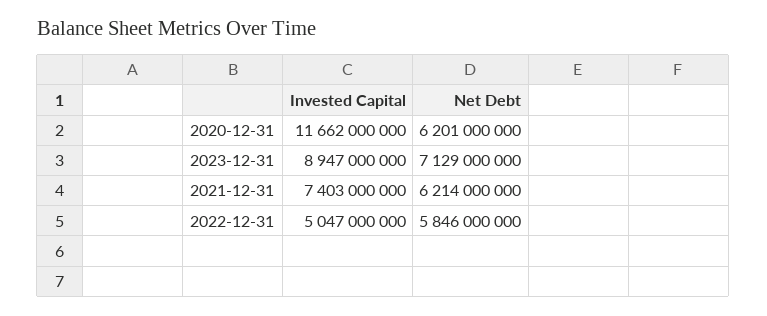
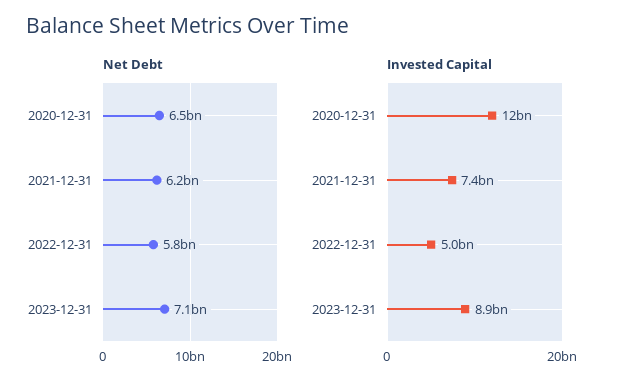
Net Debt, 2020-12-31: 6201000000 -> 6500000000

